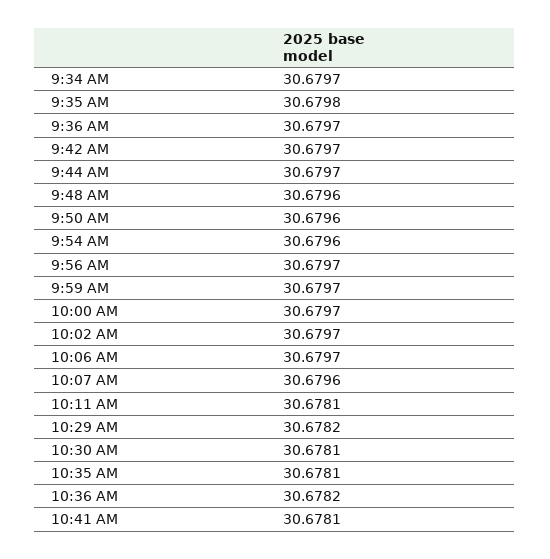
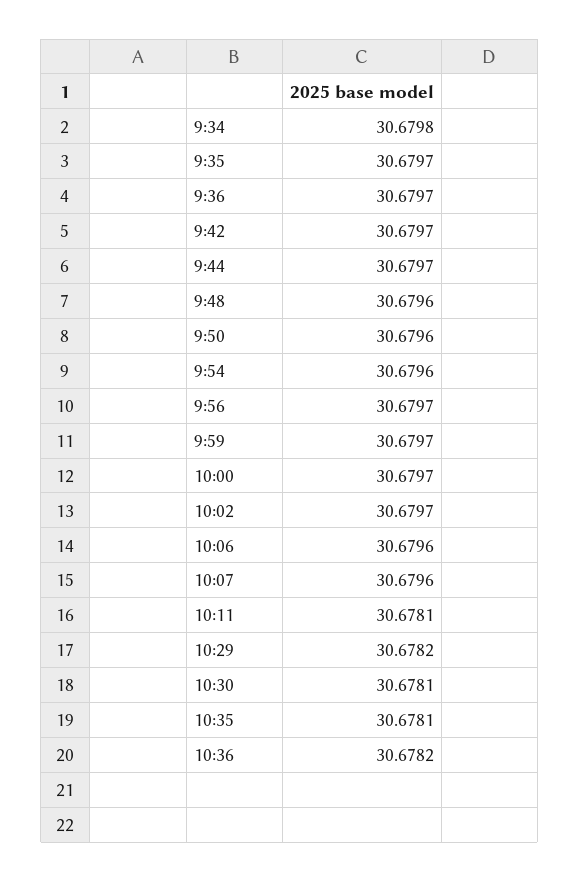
9:34 AM: 30.6797 -> 30.6798
9:35 AM: 30.6798 -> 30.6797
10:06 AM: 30.6797 -> 30.6796
10:41 AM: 30.6781 -> none

